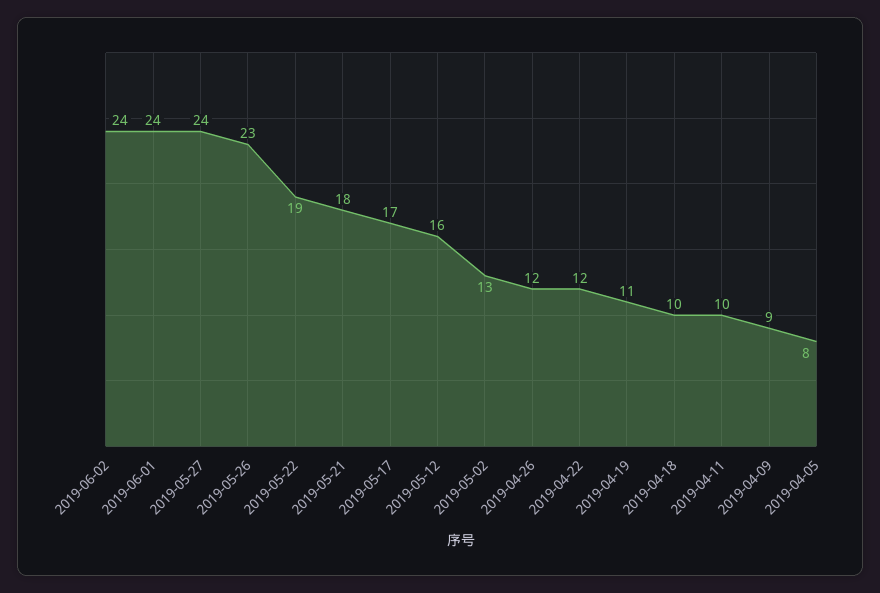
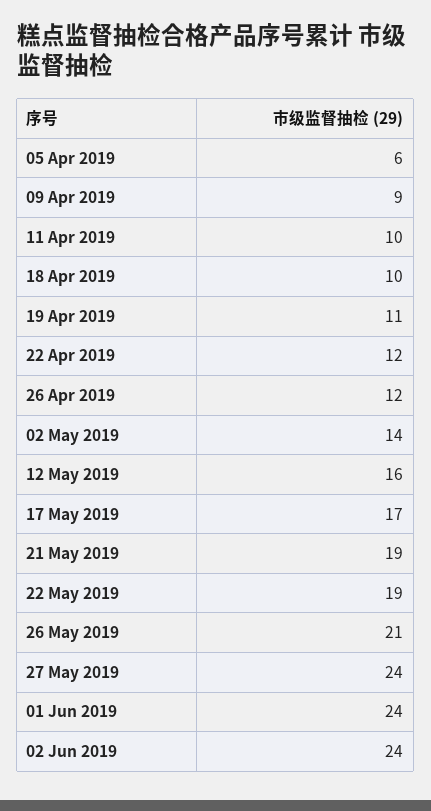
2019-05-26: 23 -> 21
2019-05-21: 18 -> 19
2019-05-02: 13 -> 14
2019-04-05: 8 -> 6

